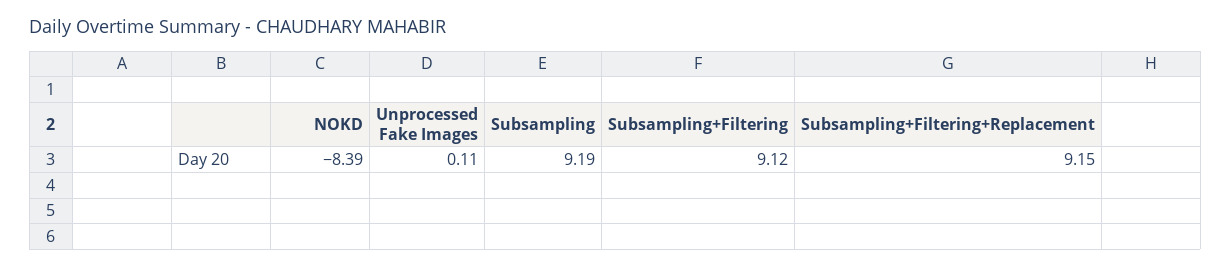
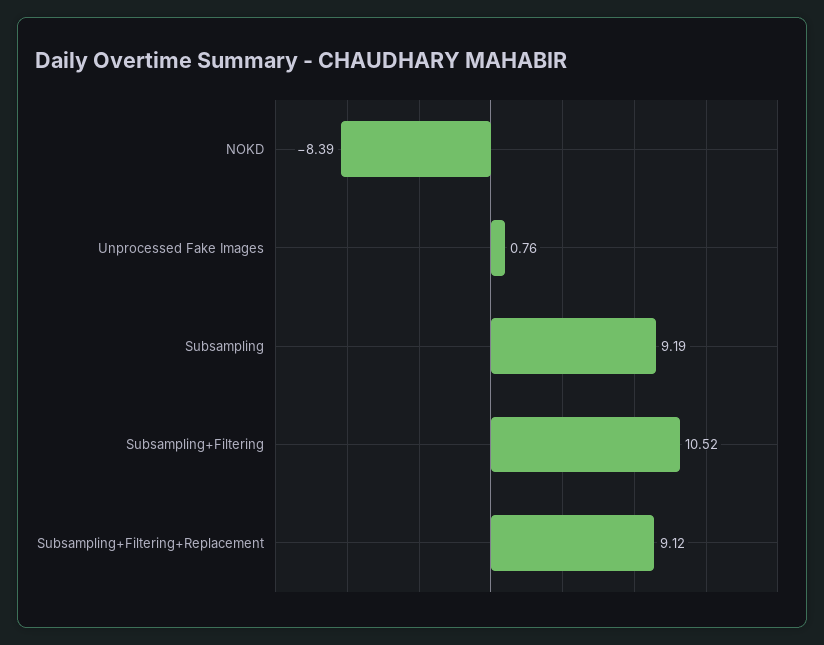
Unprocessed Fake Images: 0.11 -> 0.76
Subsampling+Filtering: 9.12 -> 10.52
Subsampling+Filtering+Replacement: 9.15 -> 9.12

